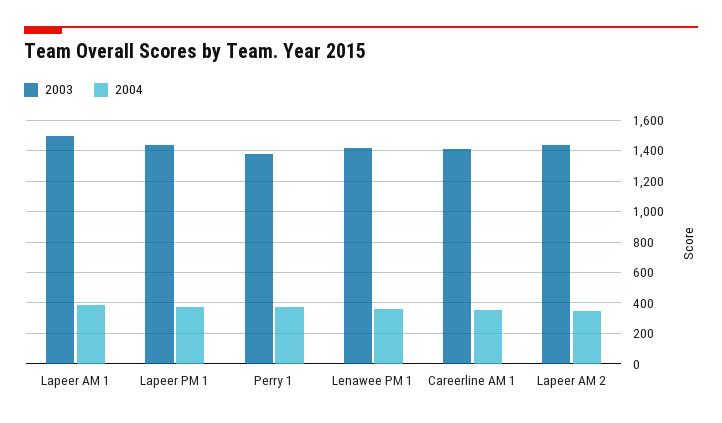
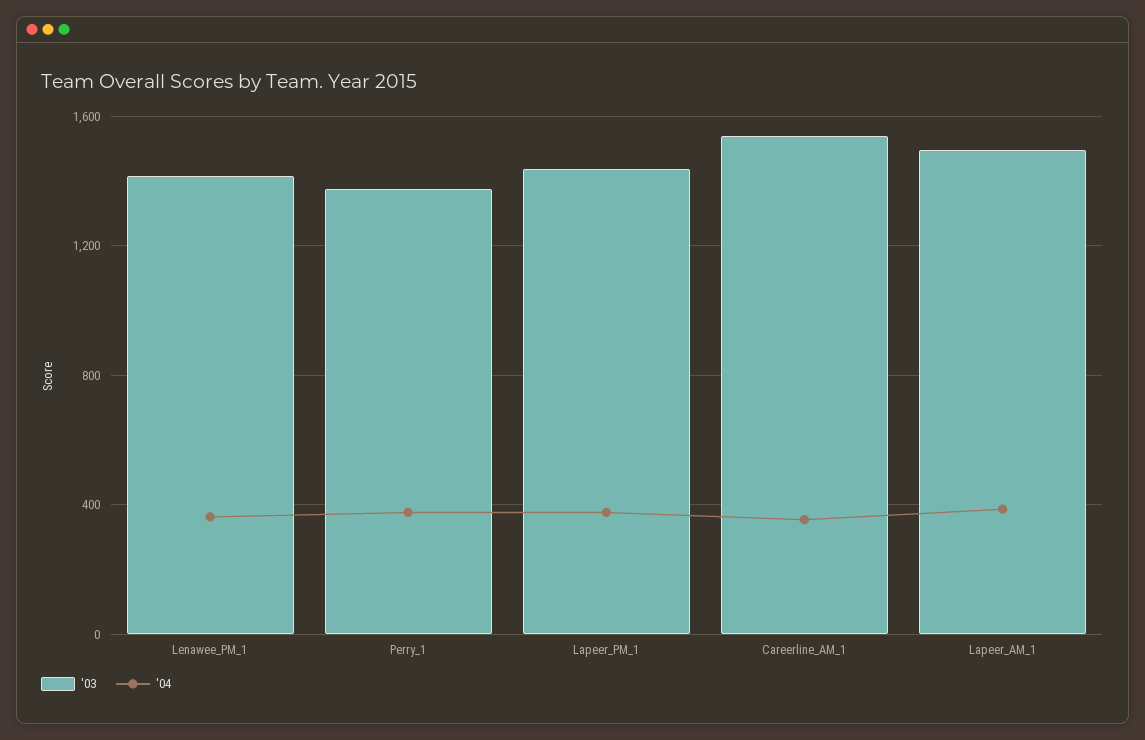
2003, Careerline AM 1: 1400 -> 1550
2003, Lapeer AM 2: 1450 -> none
2004, Lapeer AM 2: 350 -> none

